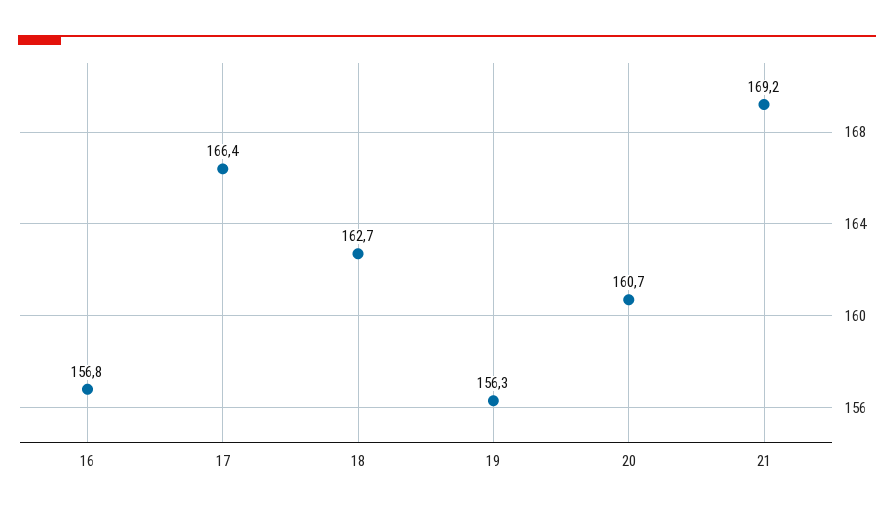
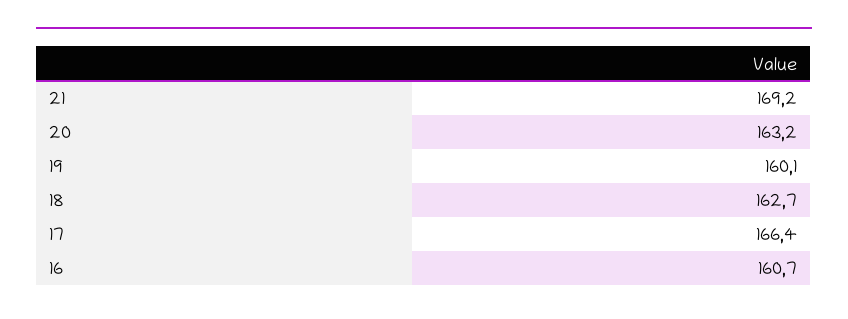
16: 156.8 -> 160.7
19: 156.3 -> 160.1
20: 160.7 -> 163.2

